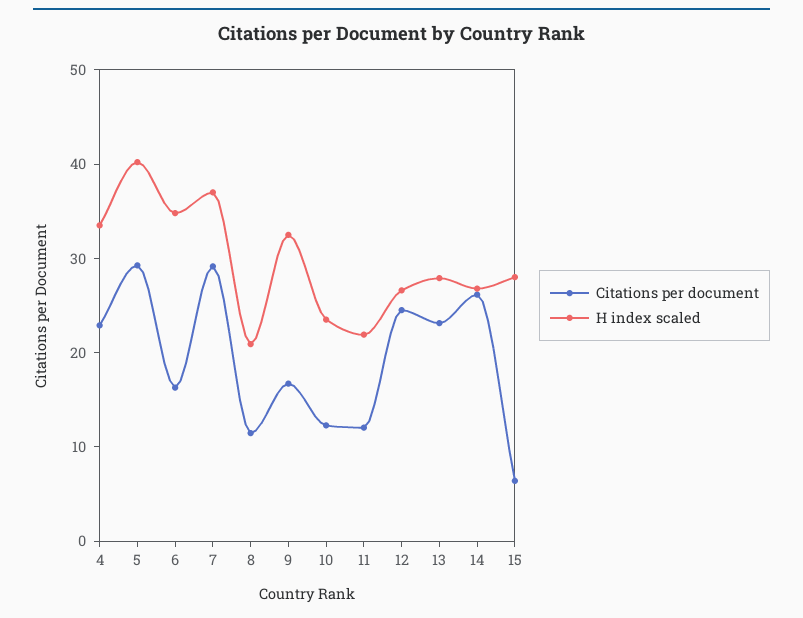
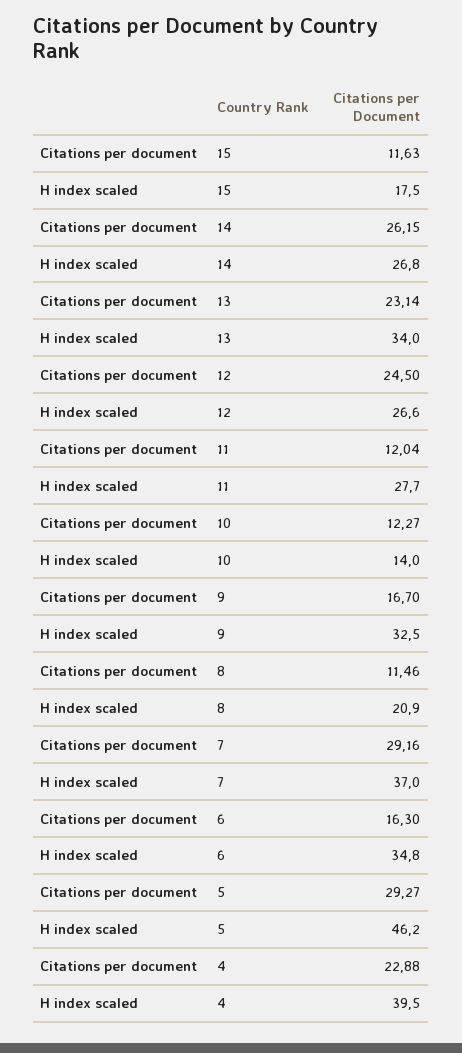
H index scaled, 4: 34 -> 39.5
H index scaled, 5: 40 -> 46.2
H index scaled, 10: 24 -> 14
H index scaled, 11: 22 -> 27.7
H index scaled, 13: 28 -> 34
Citations per document, 15: 6 -> 11.63
H index scaled, 15: 28 -> 17.5

